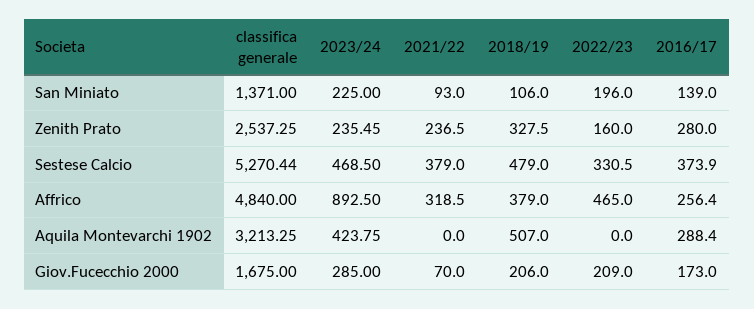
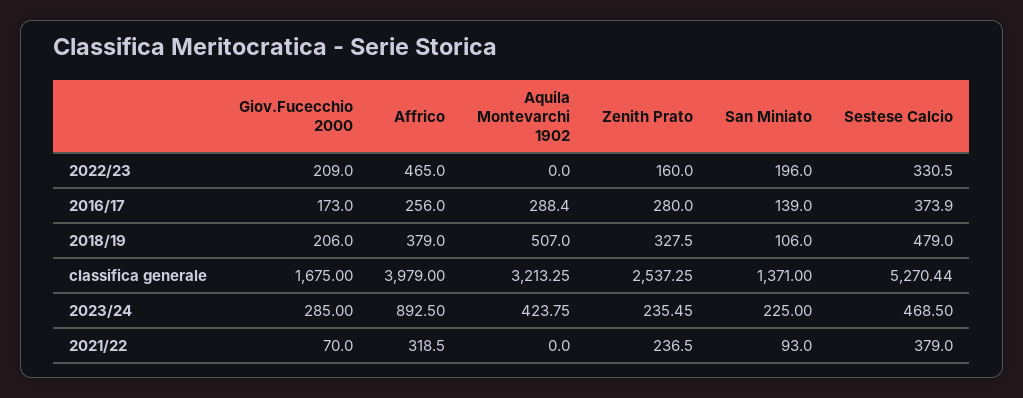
classifica generale, Affrico: 4840 -> 3979
2016/17, Affrico: 256.4 -> 256

